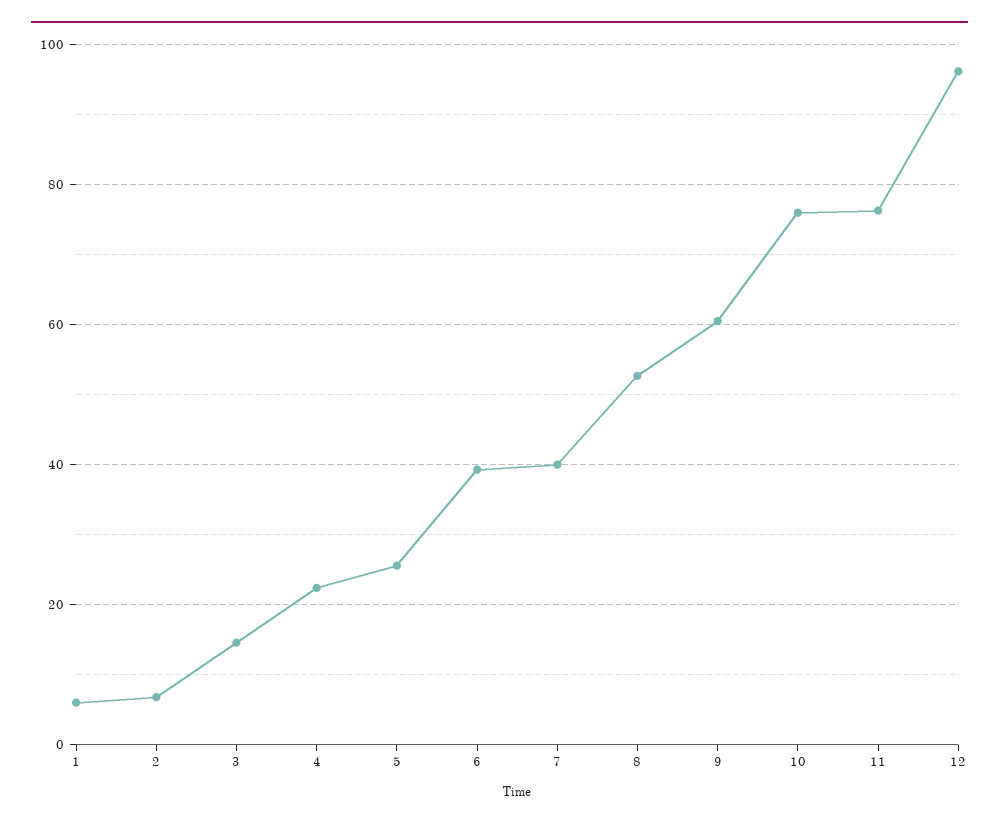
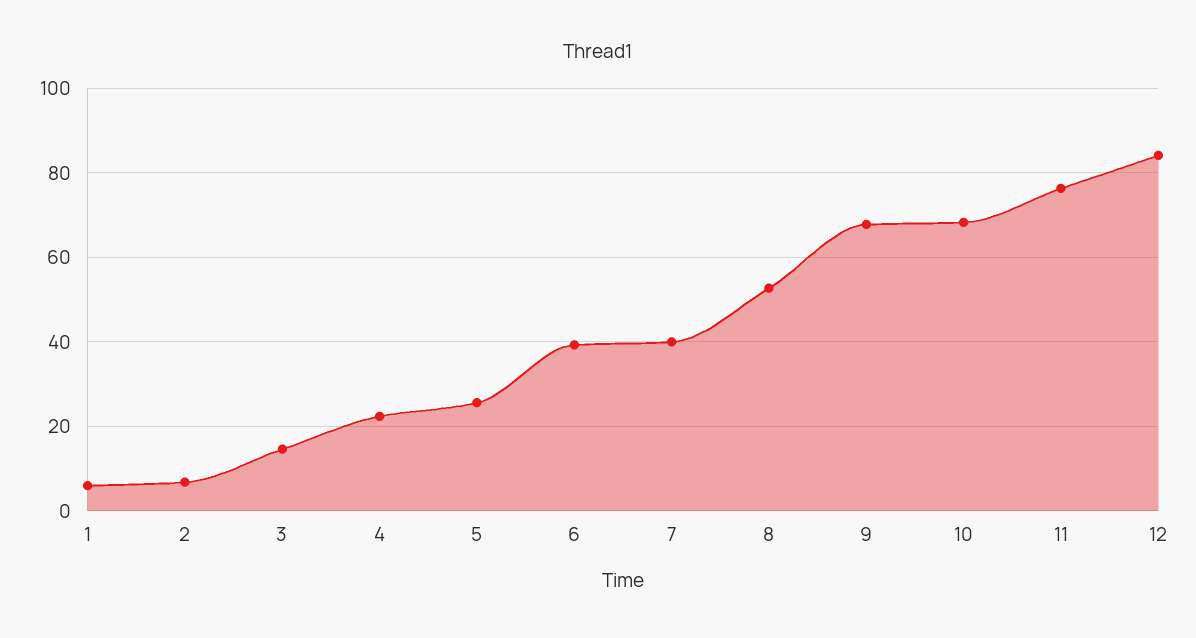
9: 60 -> 68
10: 76 -> 68
12: 96 -> 84

